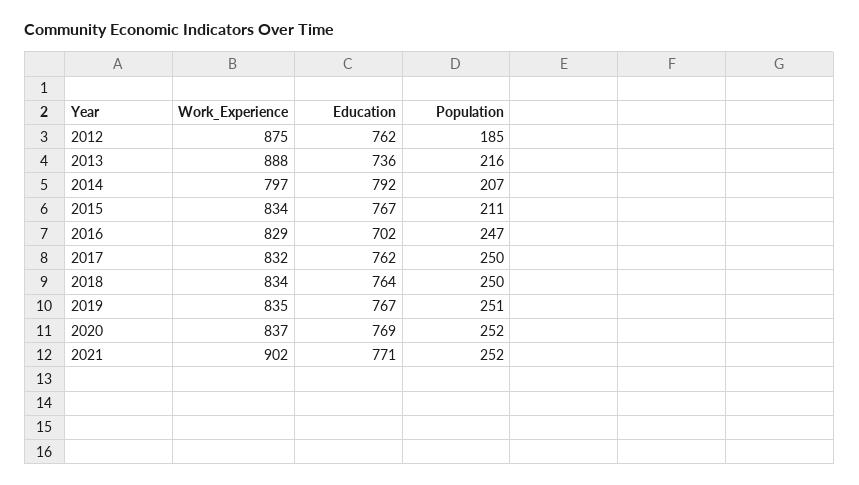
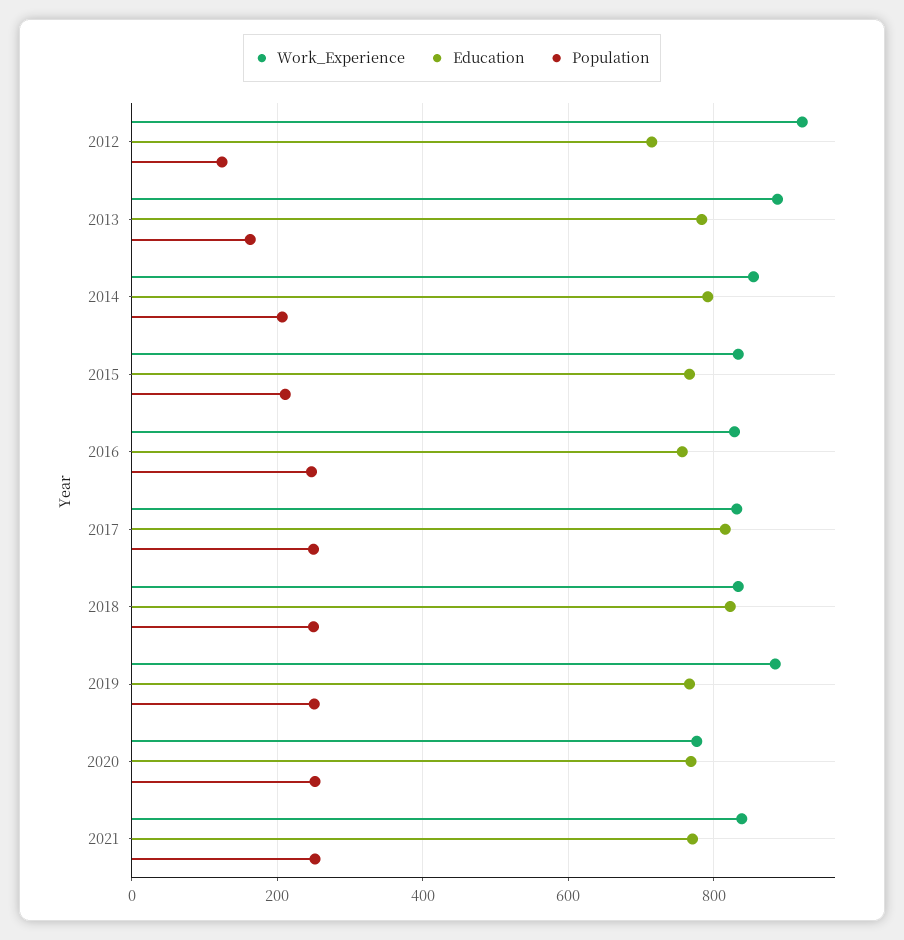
Work_Experience, 2012: 875 -> 920
Education, 2012: 762 -> 720
Population, 2012: 185 -> 120
Education, 2013: 736 -> 780
Population, 2013: 216 -> 160
Work_Experience, 2014: 797 -> 860
Education, 2016: 702 -> 760
Education, 2017: 762 -> 820
Education, 2018: 764 -> 820
Work_Experience, 2019: 835 -> 880
Work_Experience, 2020: 837 -> 780
Work_Experience, 2021: 902 -> 840

